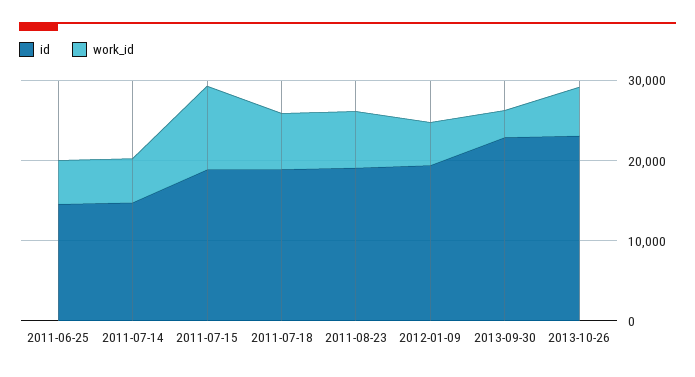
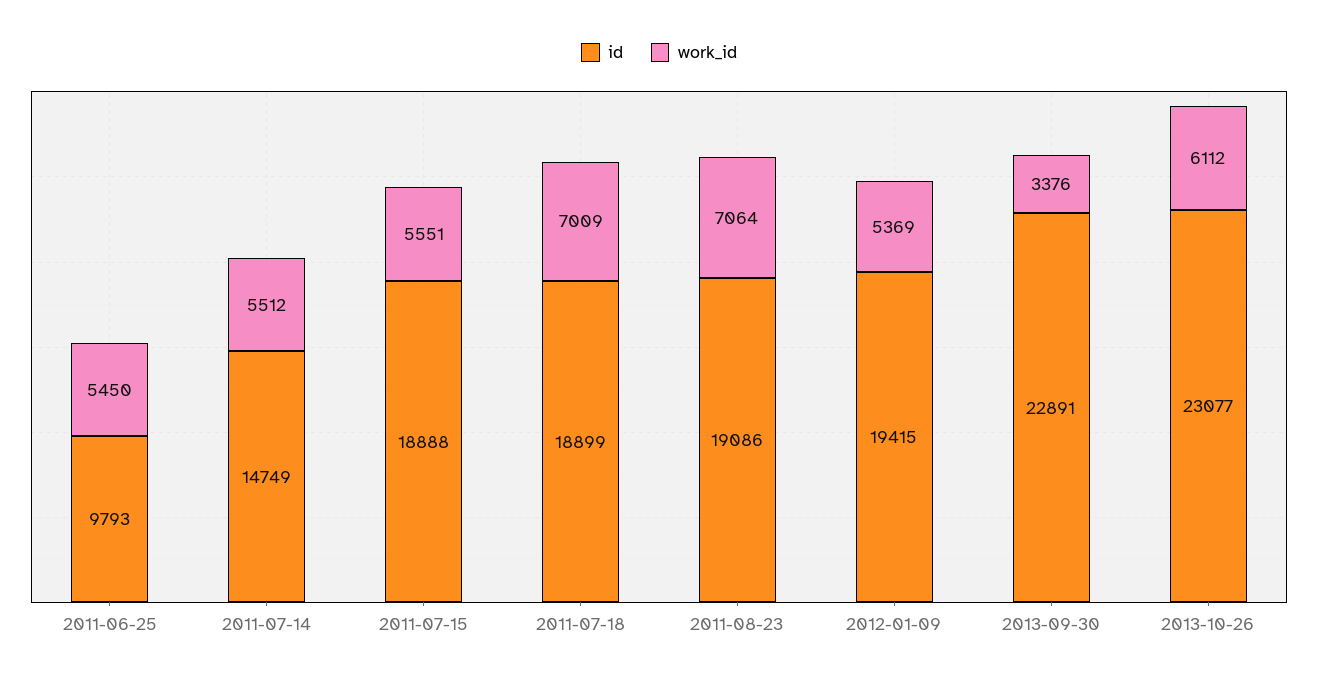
id, 2011-06-25: 14000 -> 9793
work_id, 2011-07-15: 10000 -> 5551

